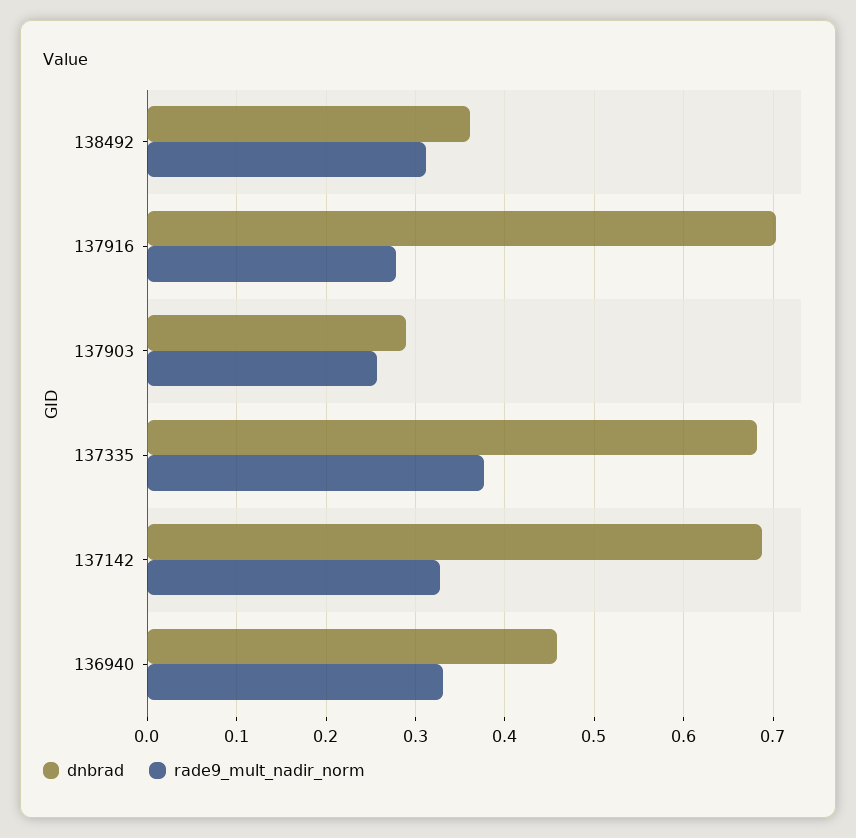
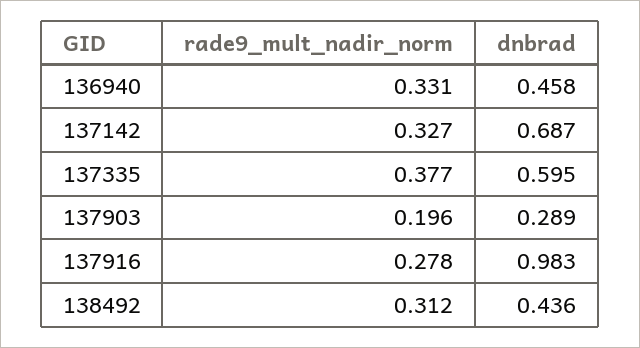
dnbrad, 138492: 0.36 -> 0.436
dnbrad, 137916: 0.7 -> 0.983
rade9_mult_nadir_norm, 137903: 0.26 -> 0.196
dnbrad, 137335: 0.68 -> 0.595

